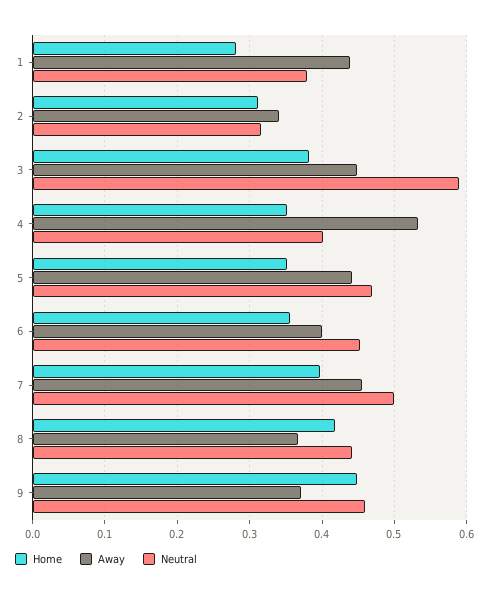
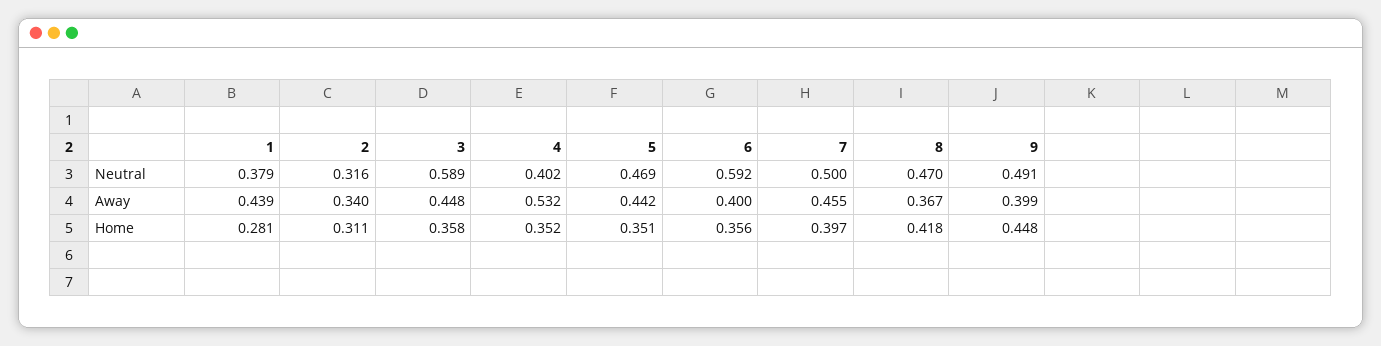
Home, 3: 0.38 -> 0.358
Neutral, 6: 0.45 -> 0.592
Neutral, 8: 0.44 -> 0.47
Away, 9: 0.37 -> 0.399
Neutral, 9: 0.46 -> 0.491

